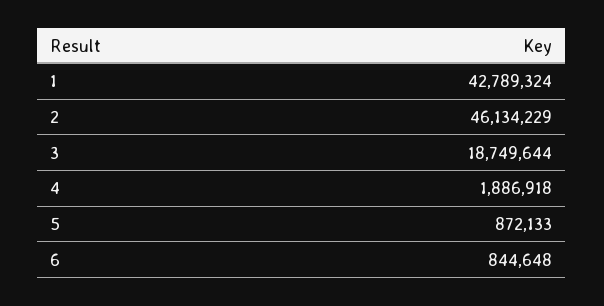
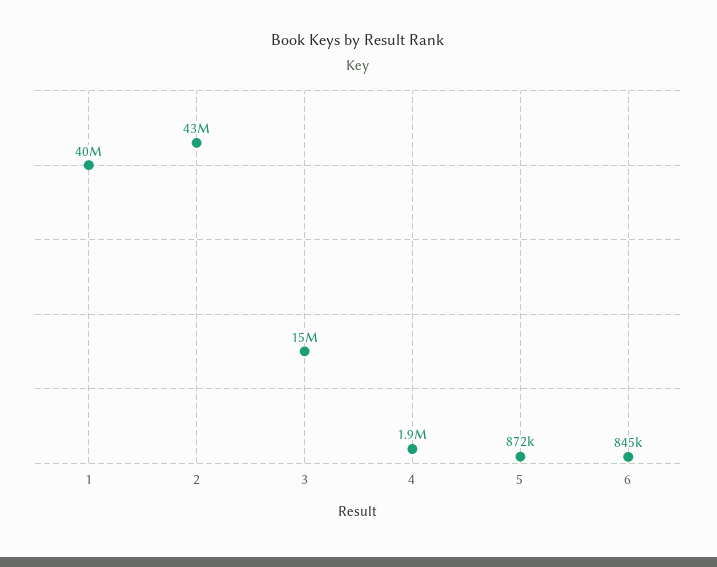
1: 42789324 -> 40000000
2: 46134229 -> 43000000
3: 18749644 -> 15000000

